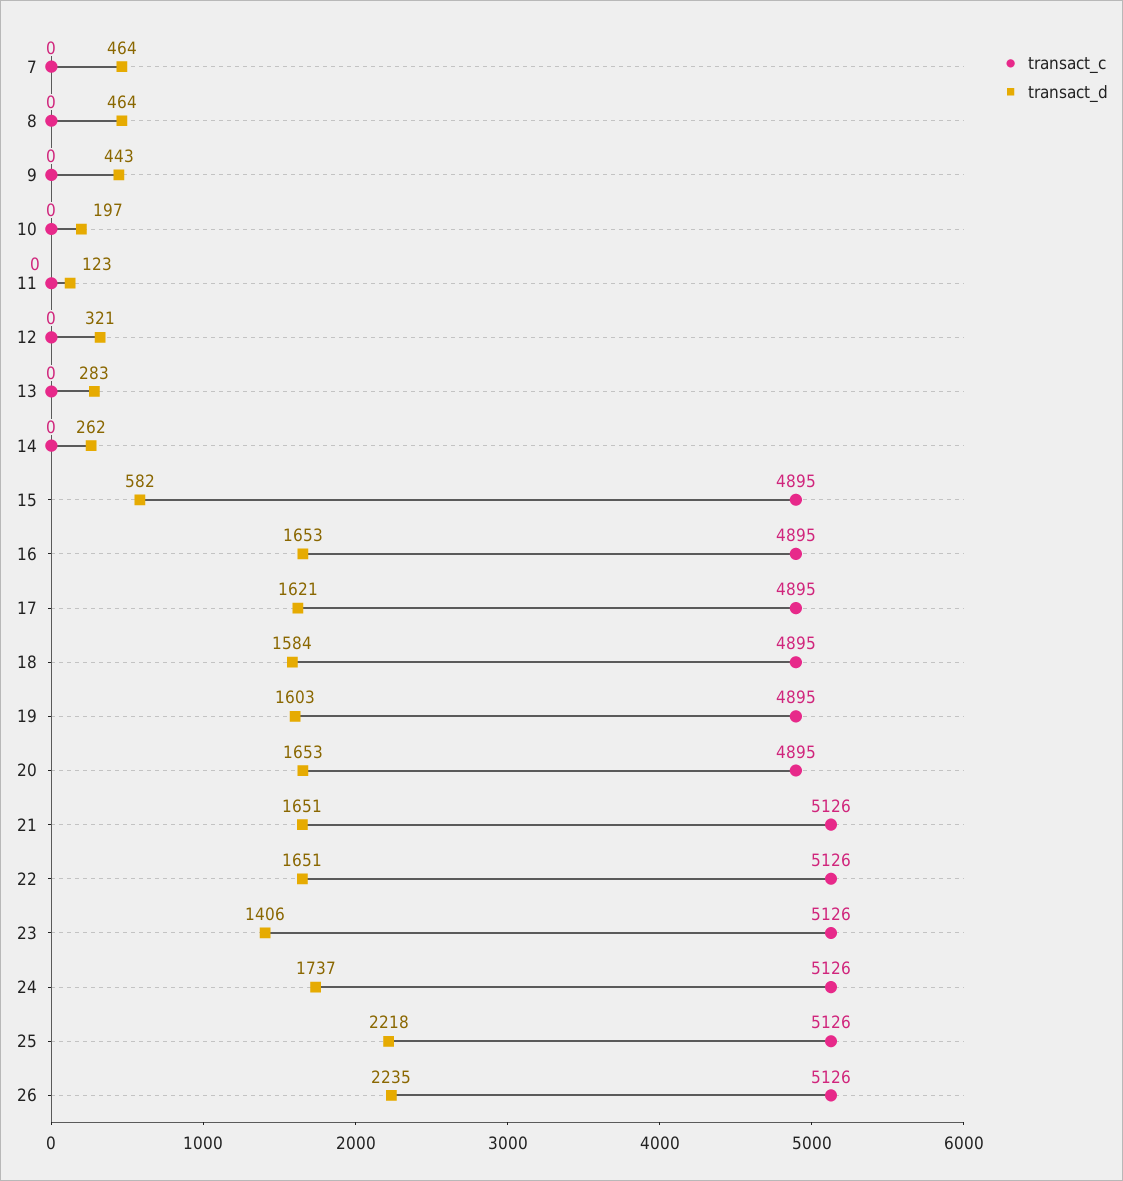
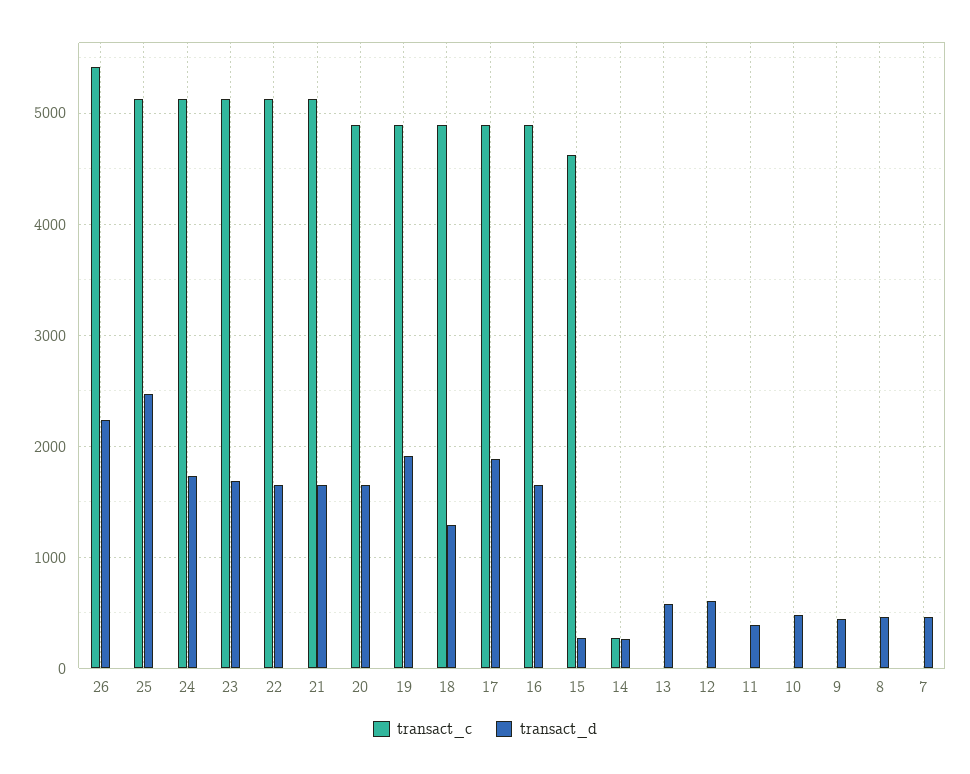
transact_d, 10: 197 -> 500
transact_d, 11: 123 -> 400
transact_d, 12: 321 -> 600
transact_d, 13: 283 -> 600
transact_c, 14: 0 -> 300
transact_c, 15: 4895 -> 4600
transact_d, 15: 582 -> 300
transact_d, 17: 1621 -> 1900
transact_d, 18: 1584 -> 1300
transact_d, 19: 1603 -> 1900
transact_d, 23: 1406 -> 1700
transact_d, 25: 2218 -> 2500
transact_c, 26: 5126 -> 5400

